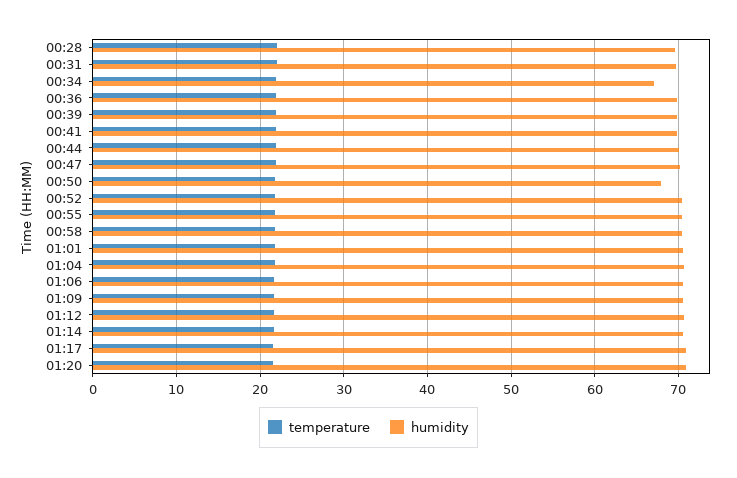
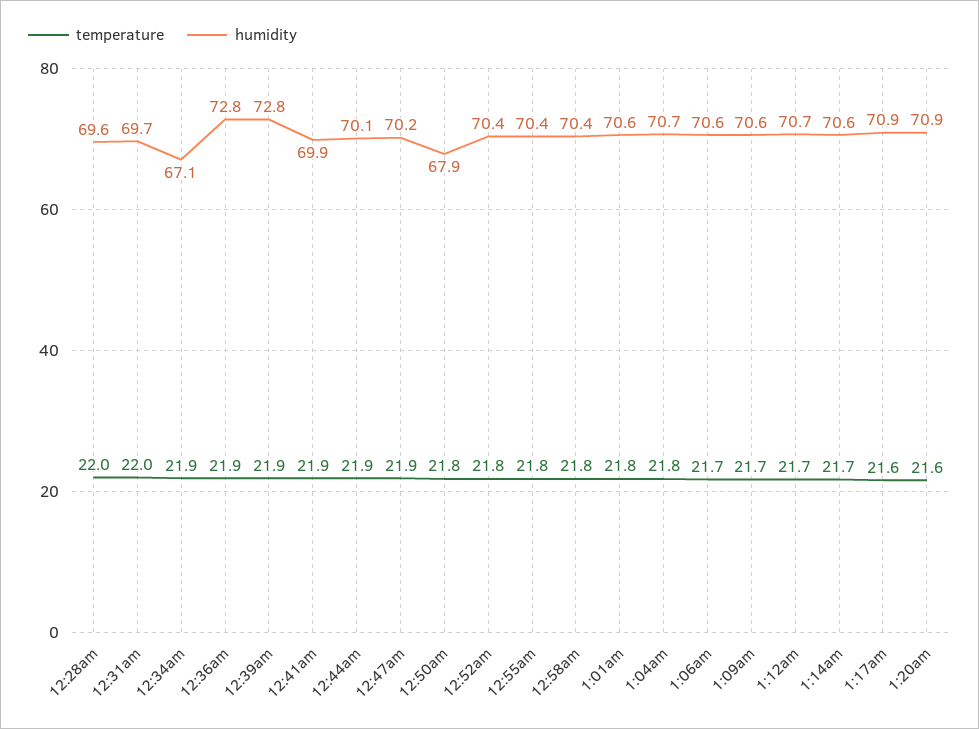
humidity, 00:36: 70 -> 72.8
humidity, 00:39: 70 -> 72.8

